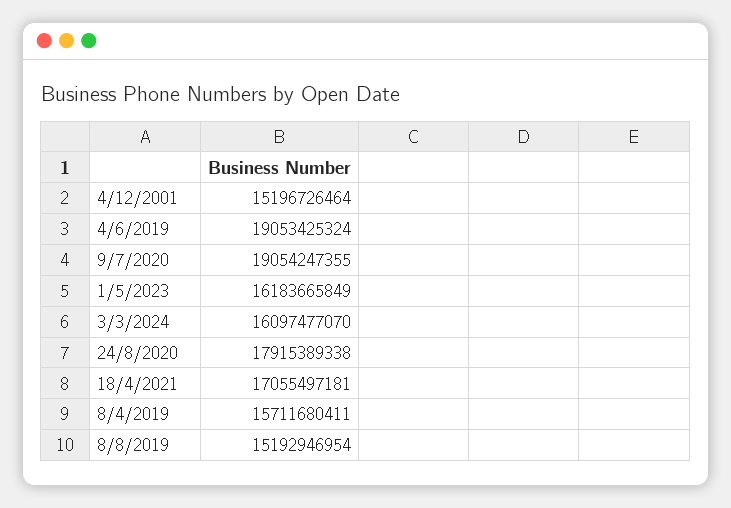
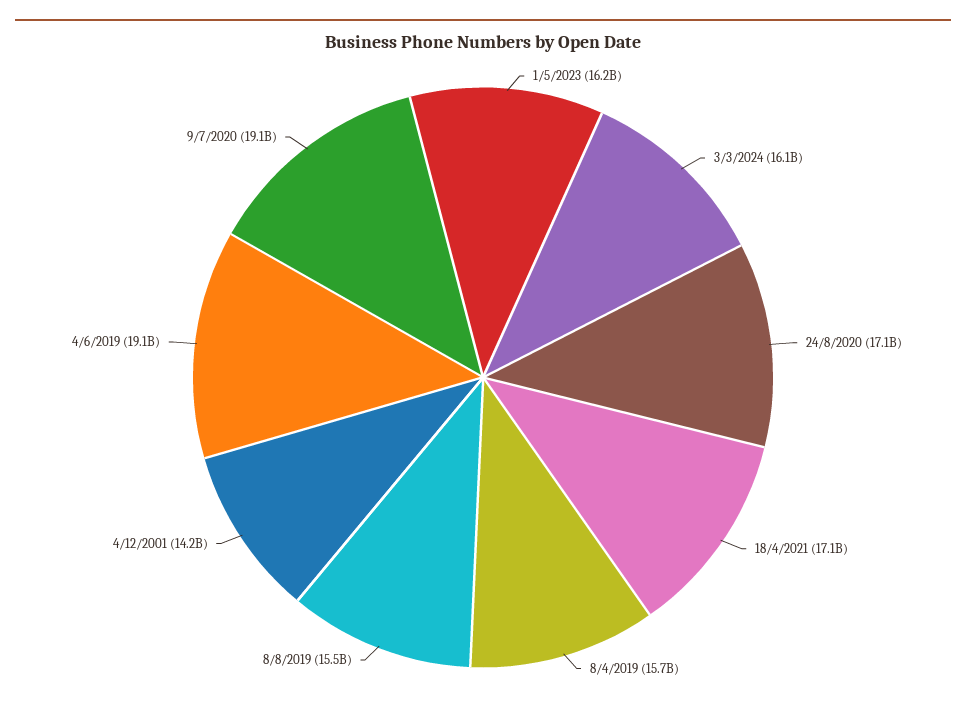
4/12/2001: 15196726464 -> 14200000000
24/8/2020: 17915389338 -> 17100000000
8/8/2019: 15192946954 -> 15500000000

